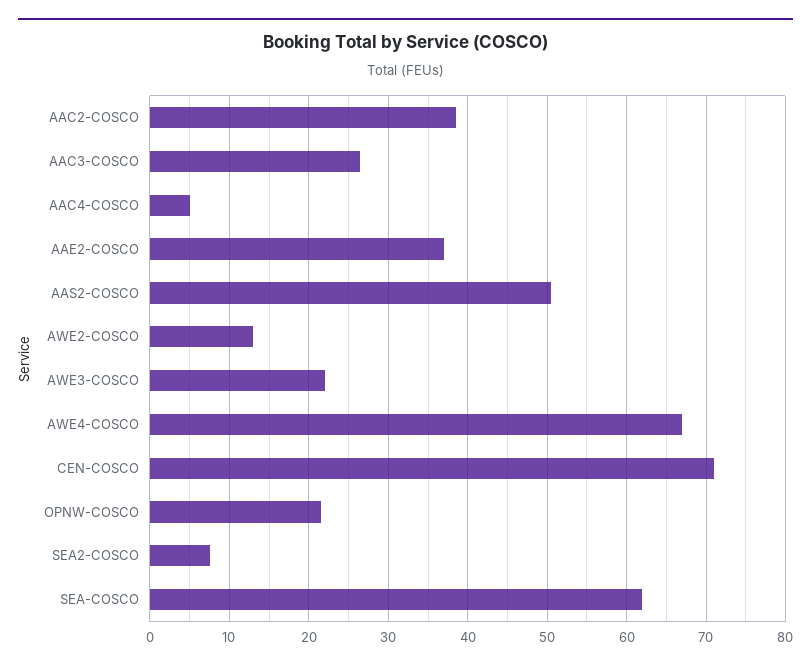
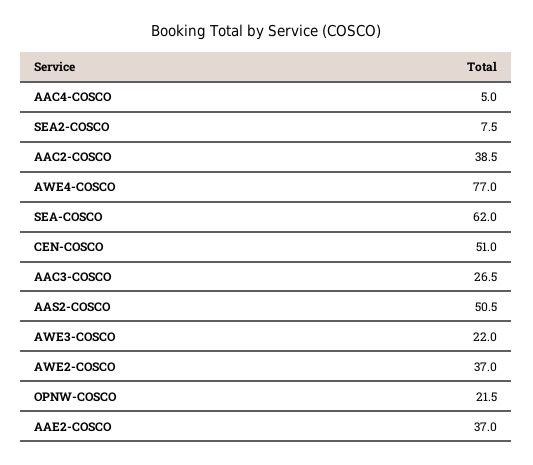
AWE2-COSCO: 13 -> 37
AWE4-COSCO: 67 -> 77
CEN-COSCO: 71 -> 51

